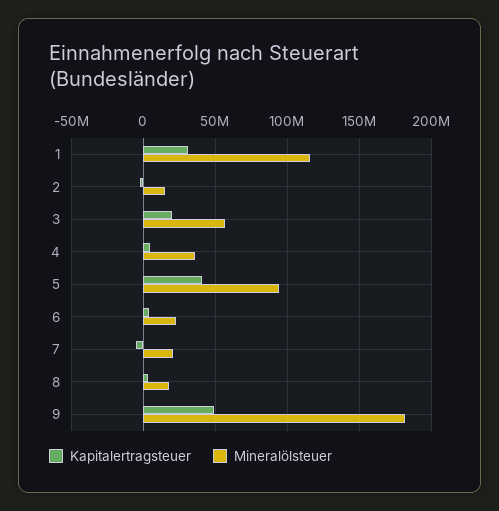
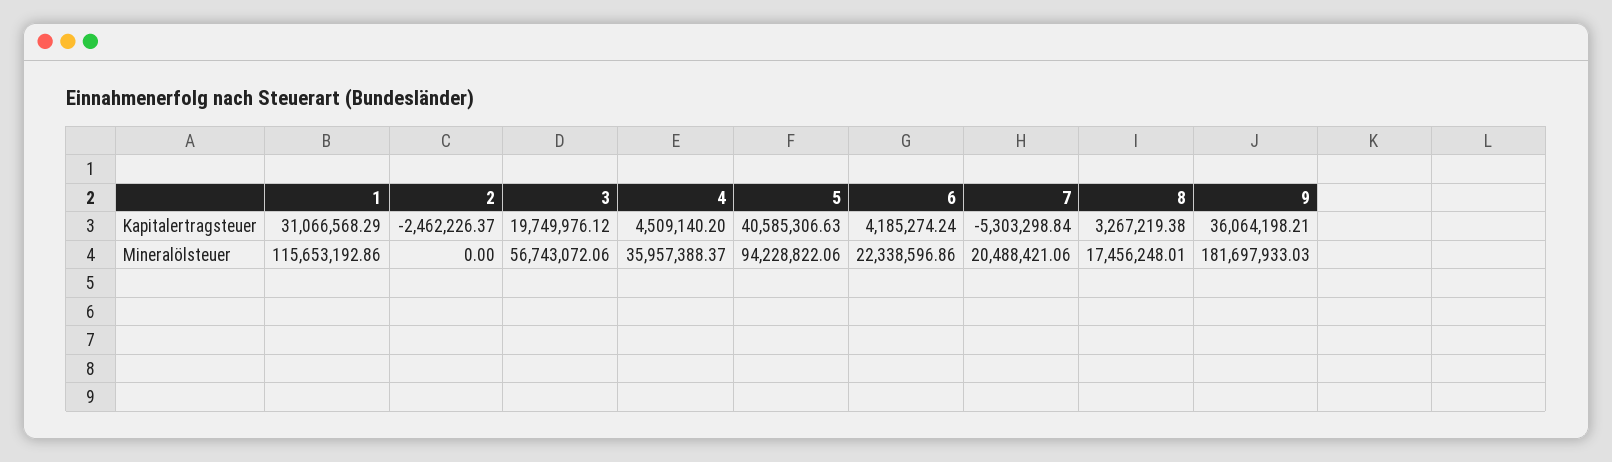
Mineralölsteuer, 2: 15000000 -> 0
Kapitalertragsteuer, 9: 50000000 -> 36064198.21

